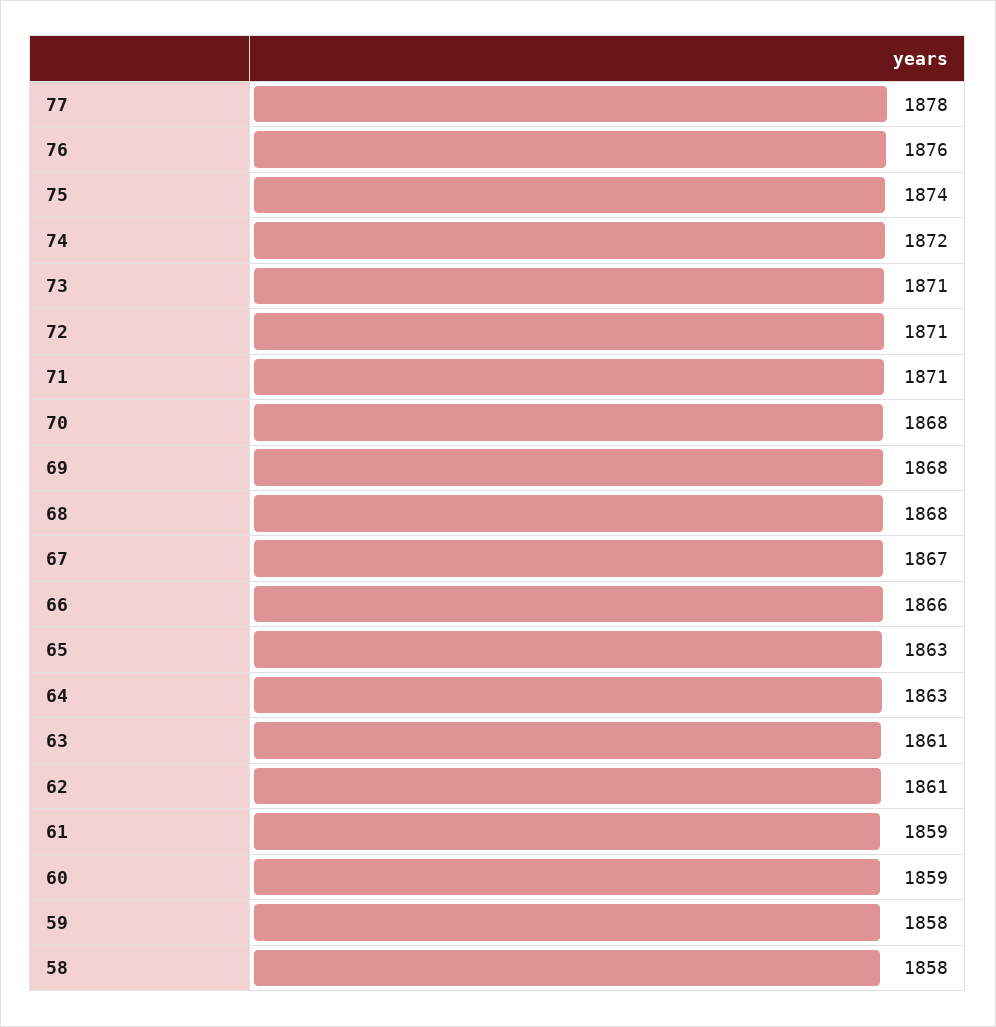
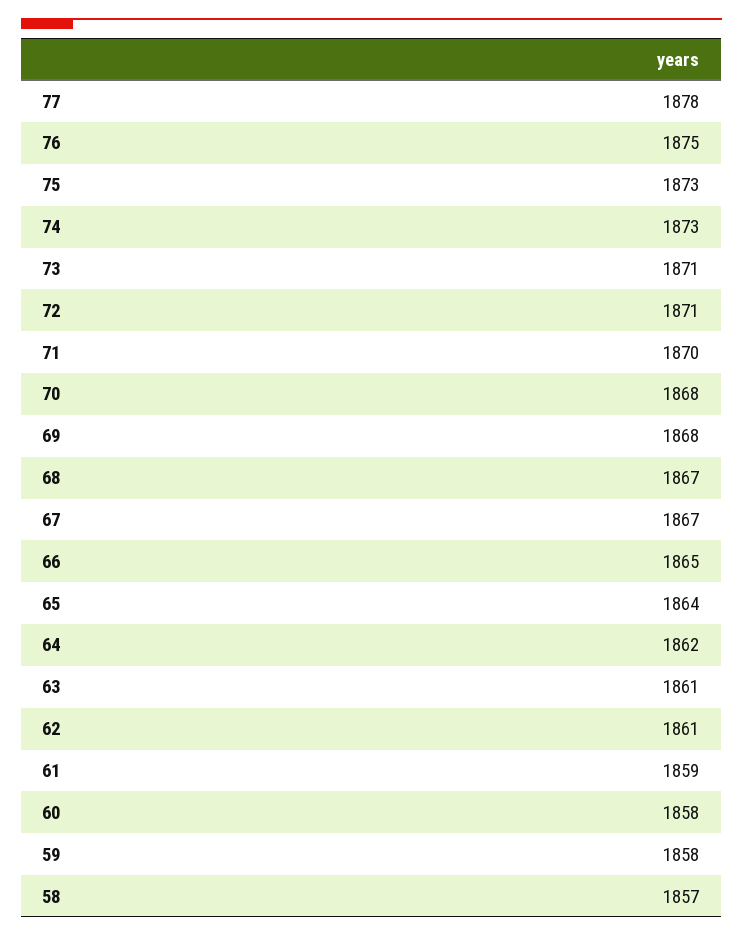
76: 1876 -> 1875
75: 1874 -> 1873
74: 1872 -> 1873
71: 1871 -> 1870
68: 1868 -> 1867
66: 1866 -> 1865
65: 1863 -> 1864
64: 1863 -> 1862
60: 1859 -> 1858
58: 1858 -> 1857

